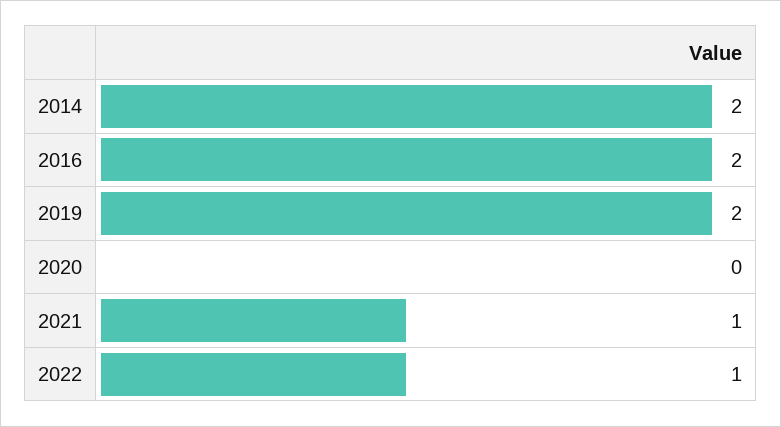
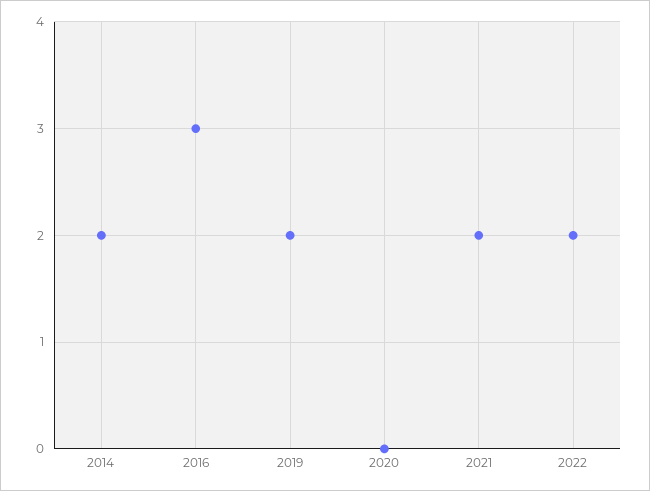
2016: 2 -> 3
2021: 1 -> 2
2022: 1 -> 2

